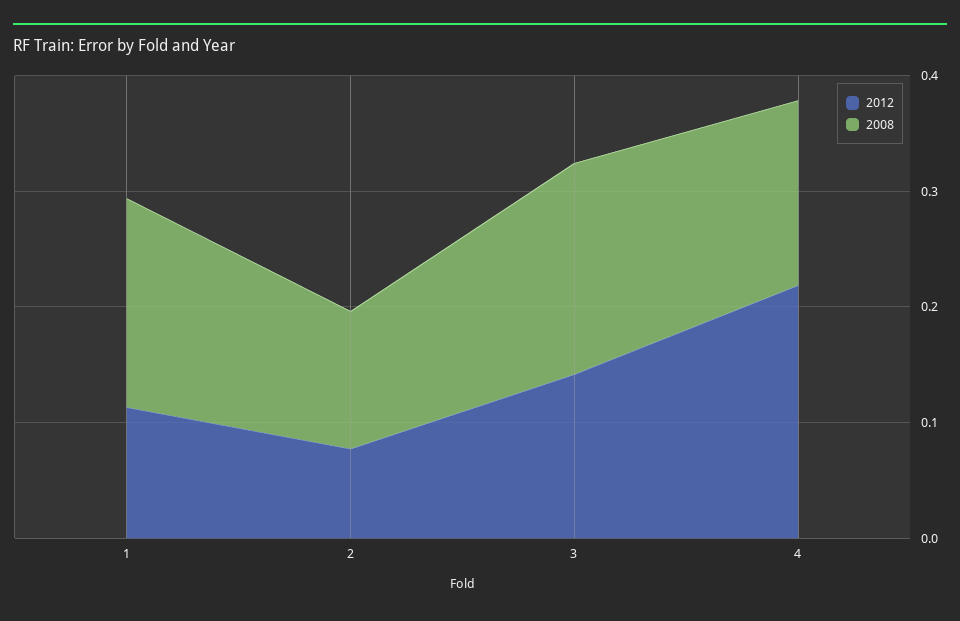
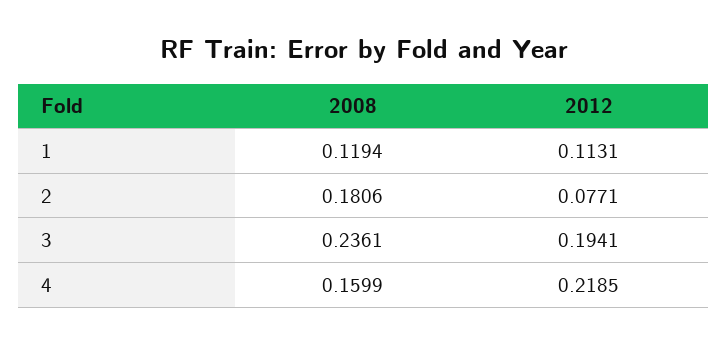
2008, 1: 0.18 -> 0.1194
2008, 2: 0.12 -> 0.1806
2012, 3: 0.14 -> 0.1941
2008, 3: 0.18 -> 0.2361

